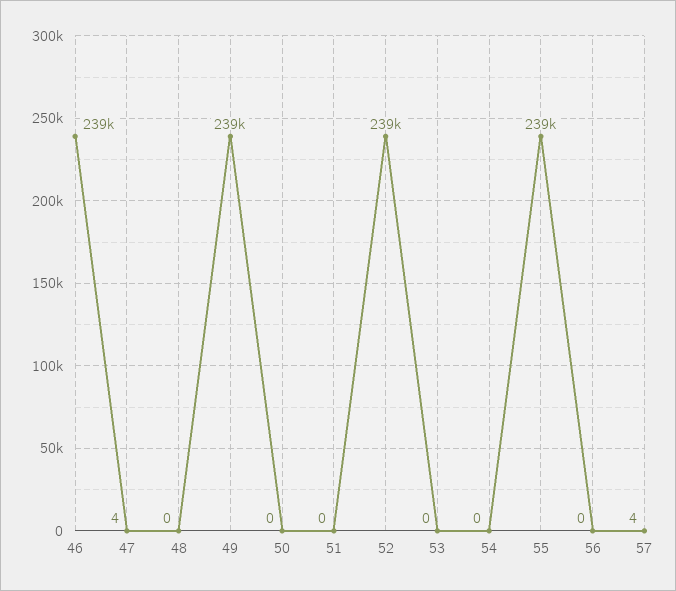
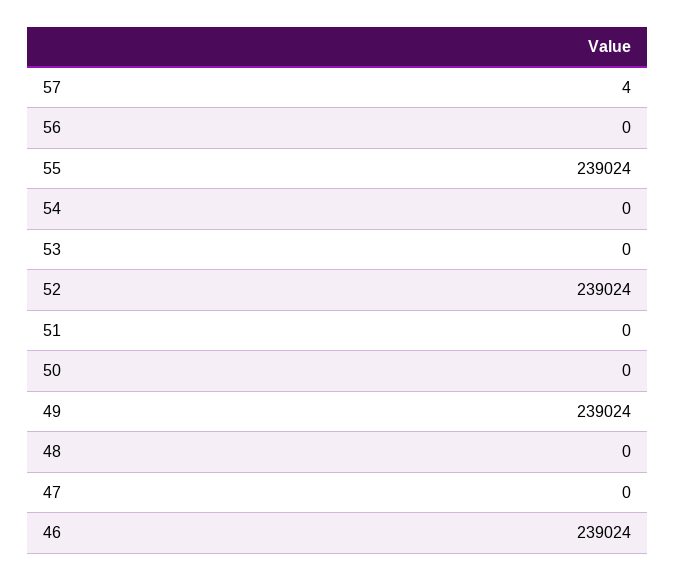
47: 4 -> 0

